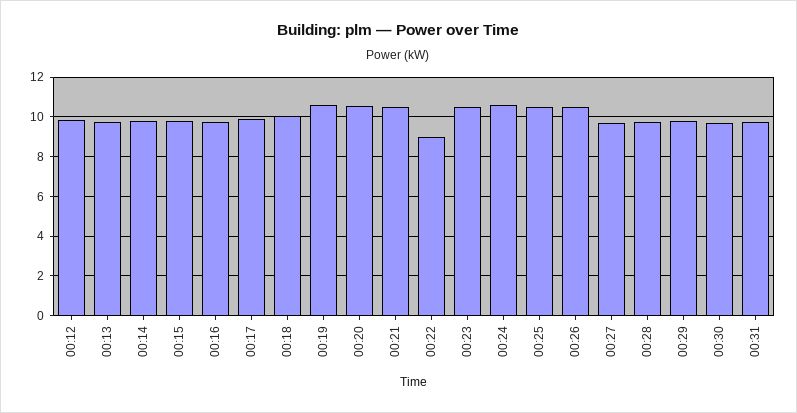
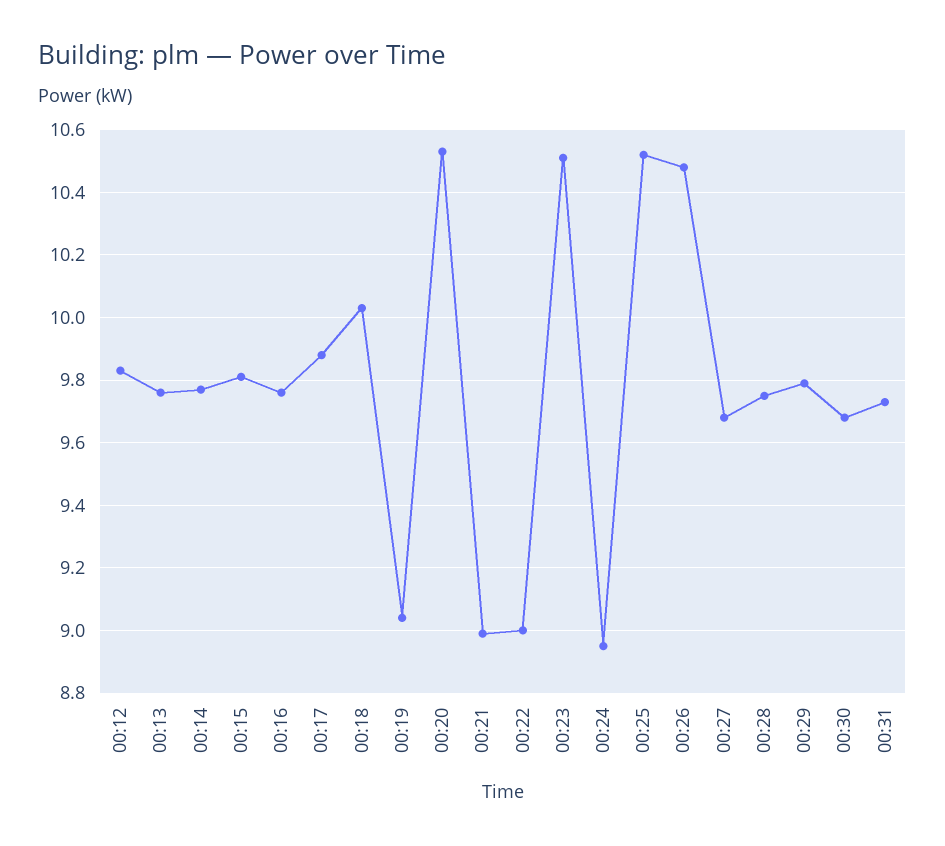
00:19: 10.5 -> 9.05
00:21: 10.5 -> 9
00:24: 10.5 -> 8.95

